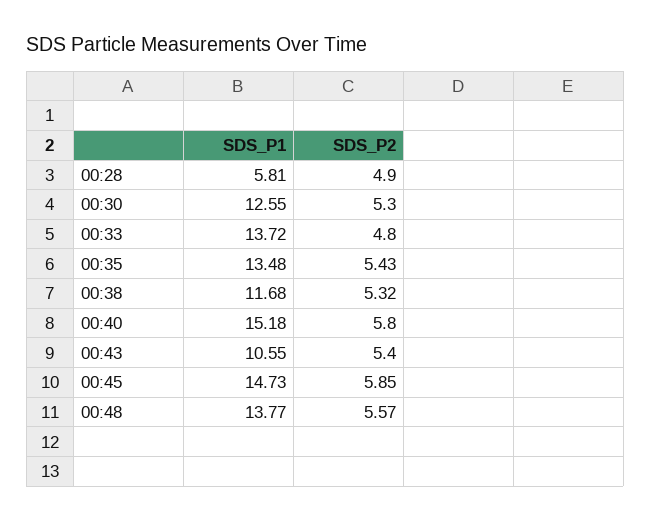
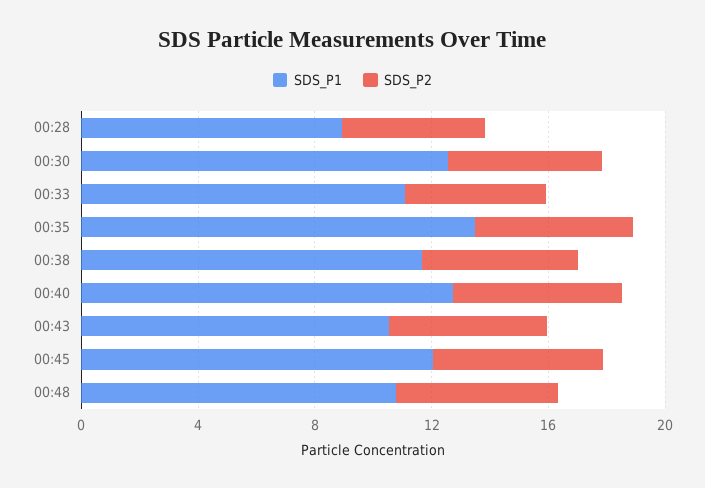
SDS_P1, 00:28: 5.81 -> 9
SDS_P1, 00:33: 13.72 -> 11
SDS_P1, 00:40: 15.18 -> 13
SDS_P1, 00:45: 14.73 -> 12
SDS_P1, 00:48: 13.77 -> 11

